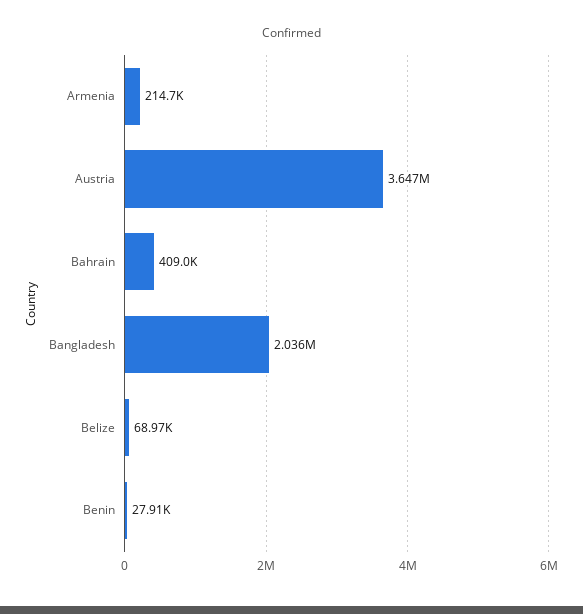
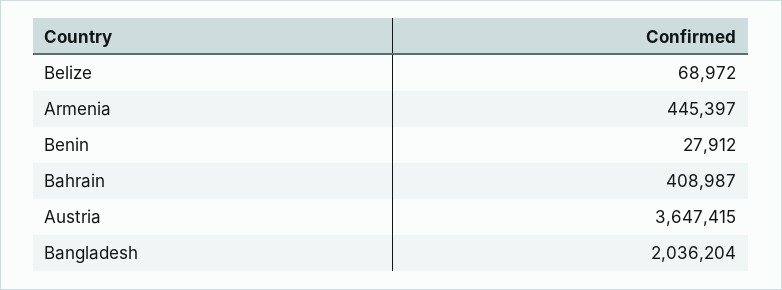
Armenia: 214700 -> 445397

